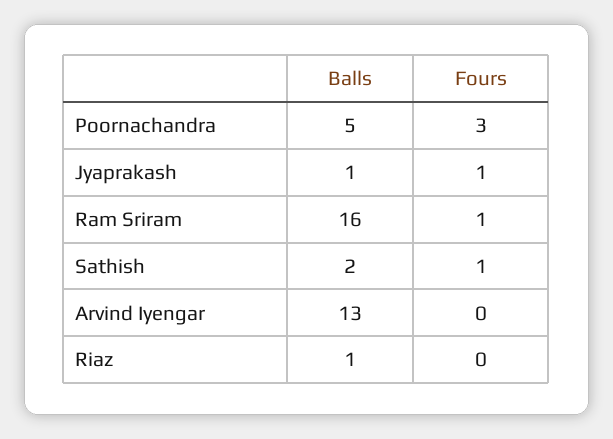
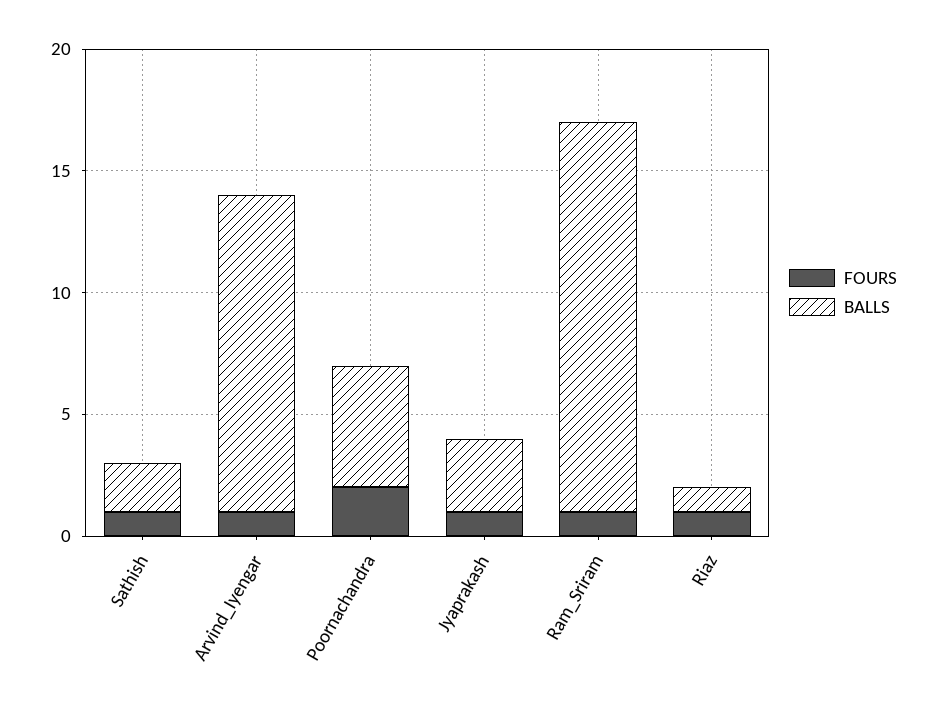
Fours, Poornachandra: 3 -> 2
Balls, Jyaprakash: 1 -> 3
Fours, Arvind Iyengar: 0 -> 1
Fours, Riaz: 0 -> 1

